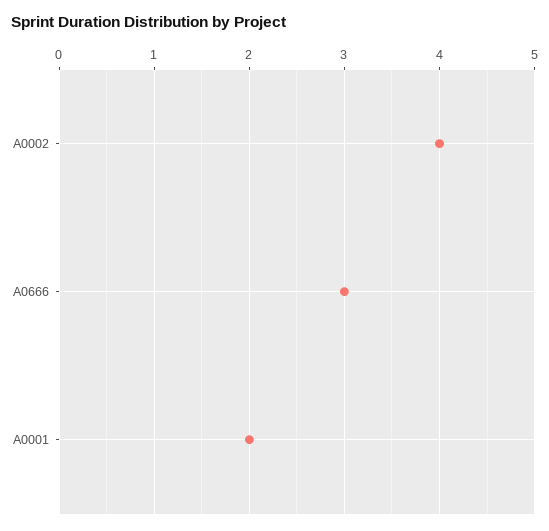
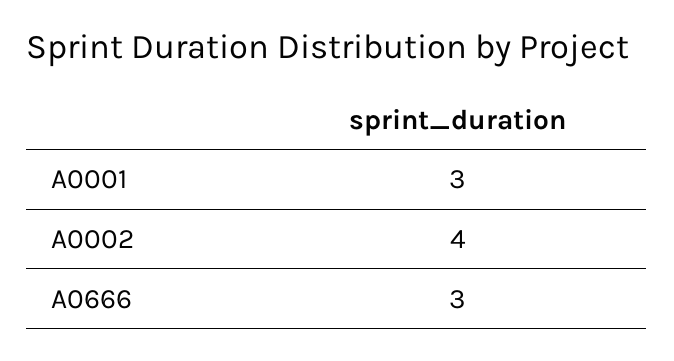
A0001: 2 -> 3

